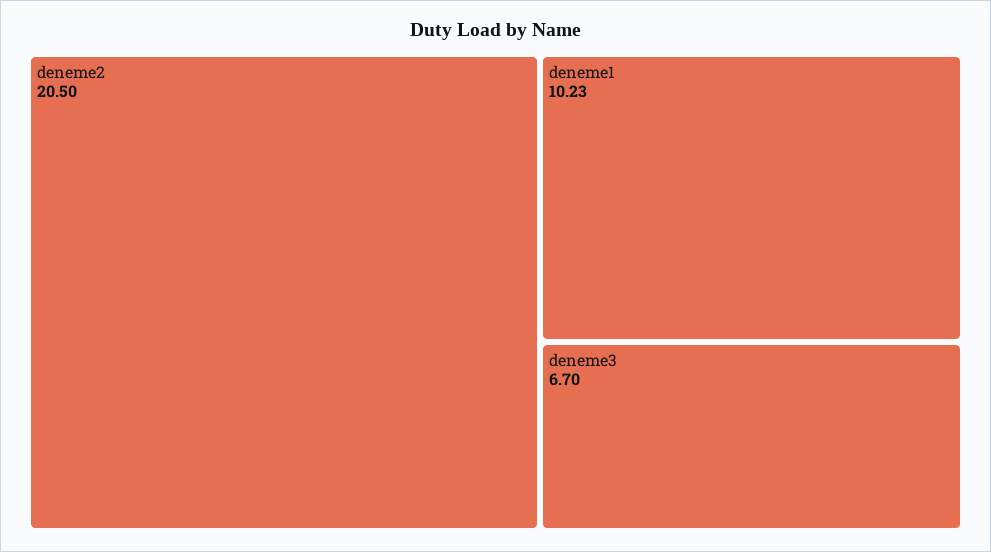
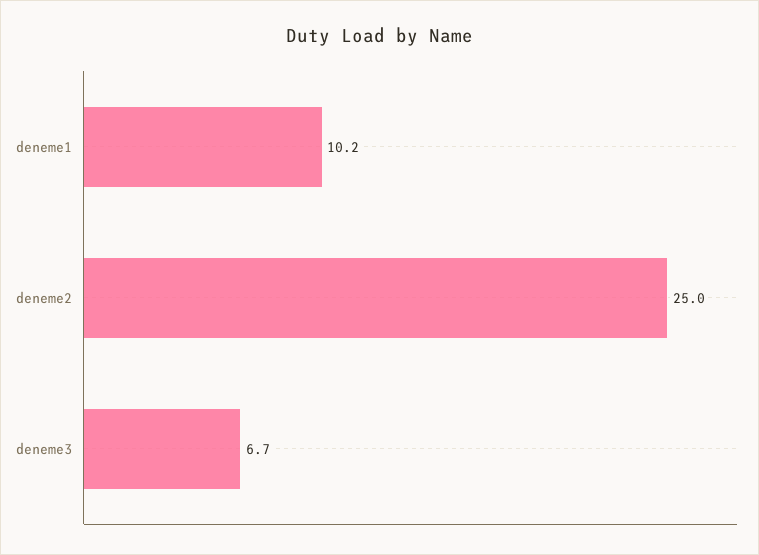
deneme2: 20.5 -> 25

